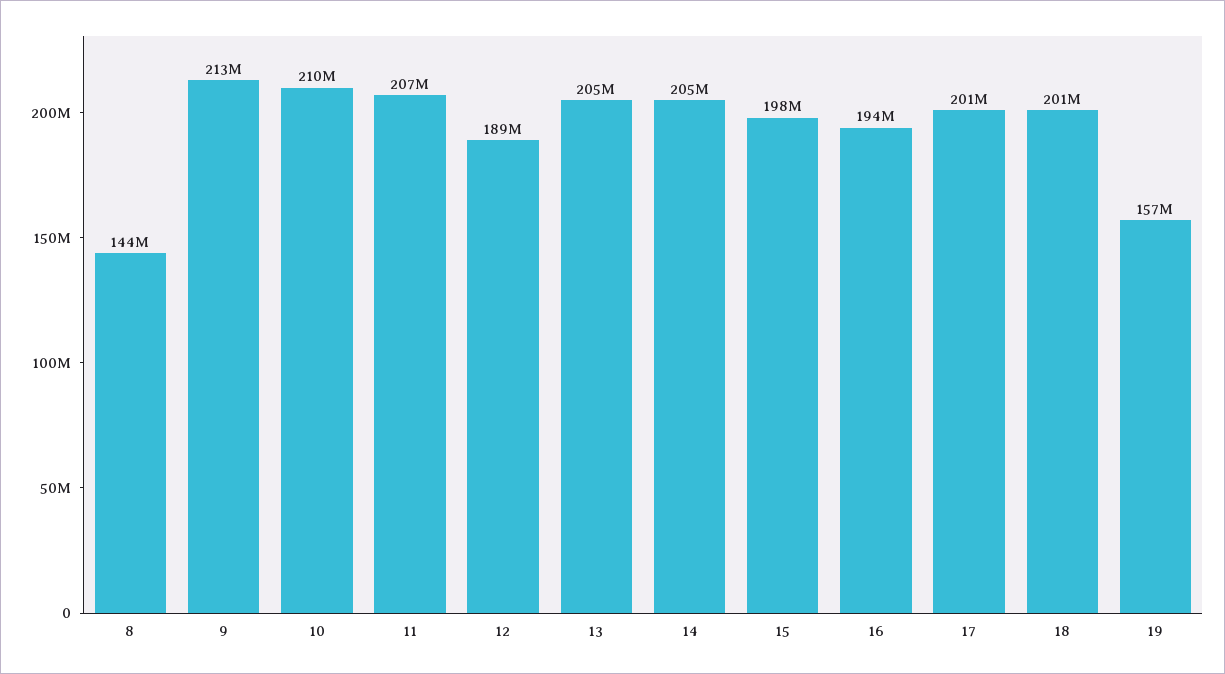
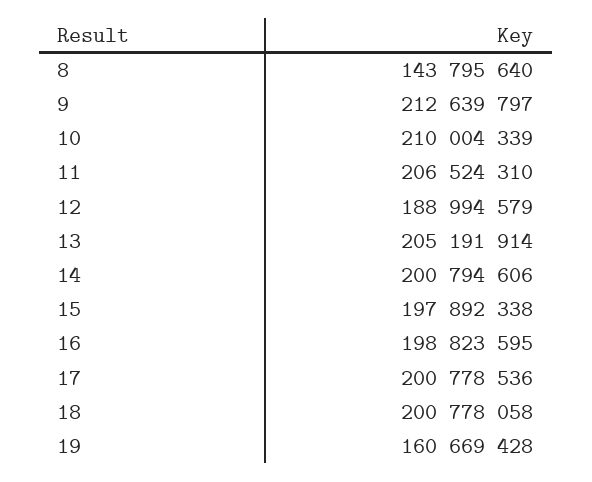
14: 205000000 -> 200794606
16: 194000000 -> 198823595
19: 157000000 -> 160669428

